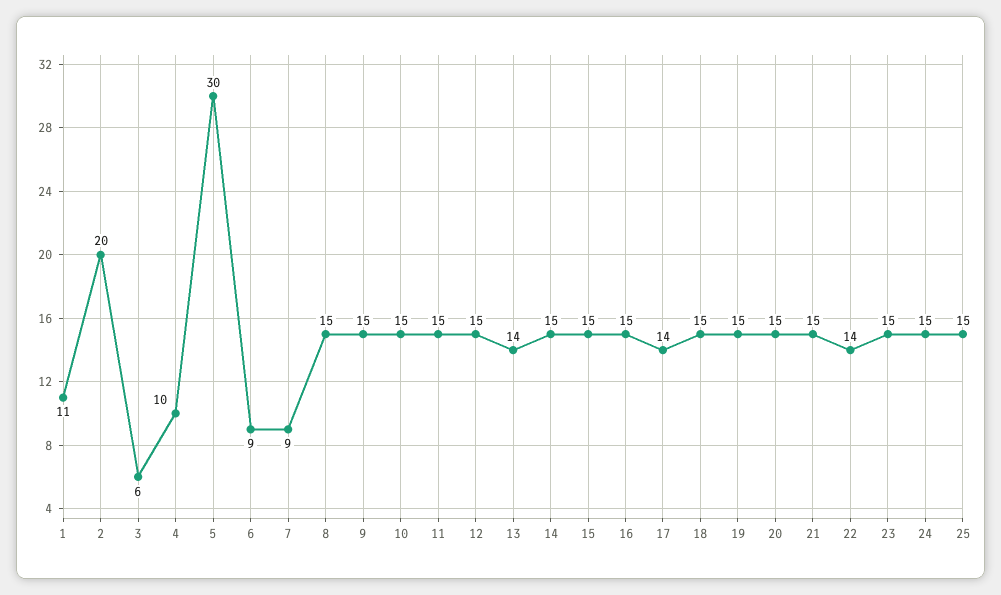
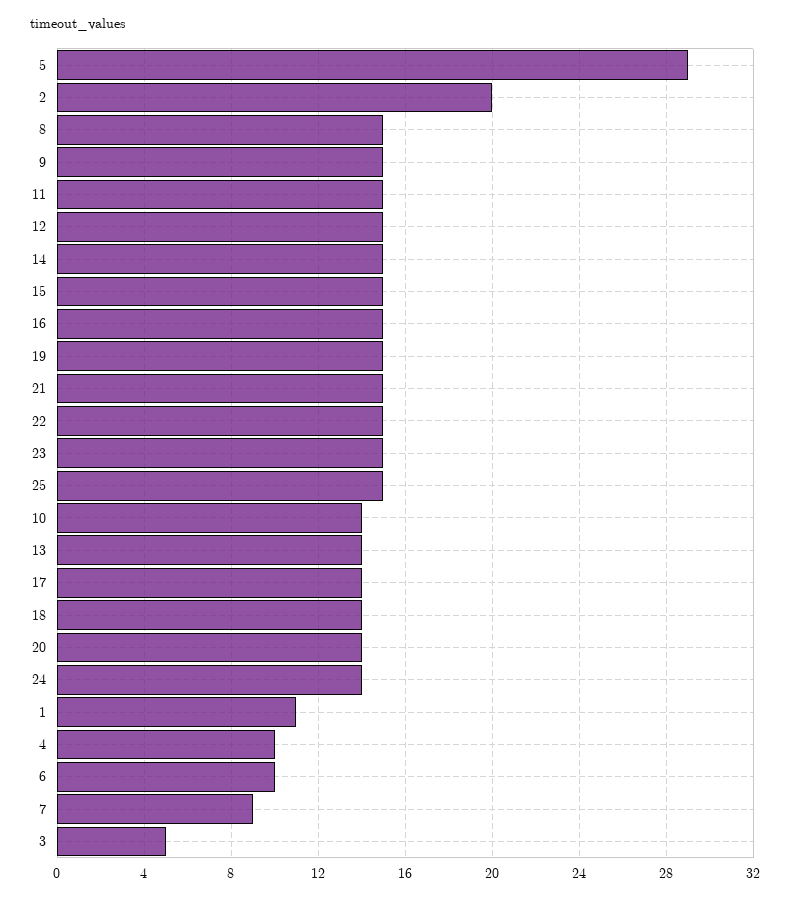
3: 6 -> 5
5: 30 -> 29
6: 9 -> 10
10: 15 -> 14
18: 15 -> 14
20: 15 -> 14
22: 14 -> 15
24: 15 -> 14

